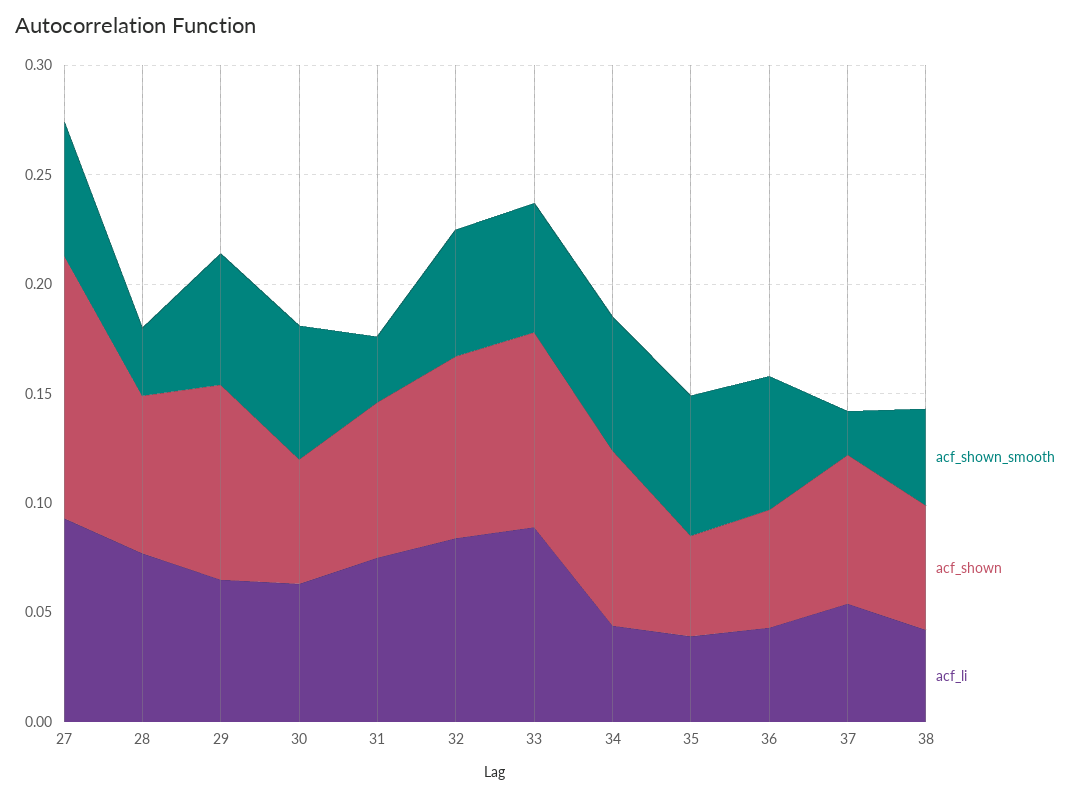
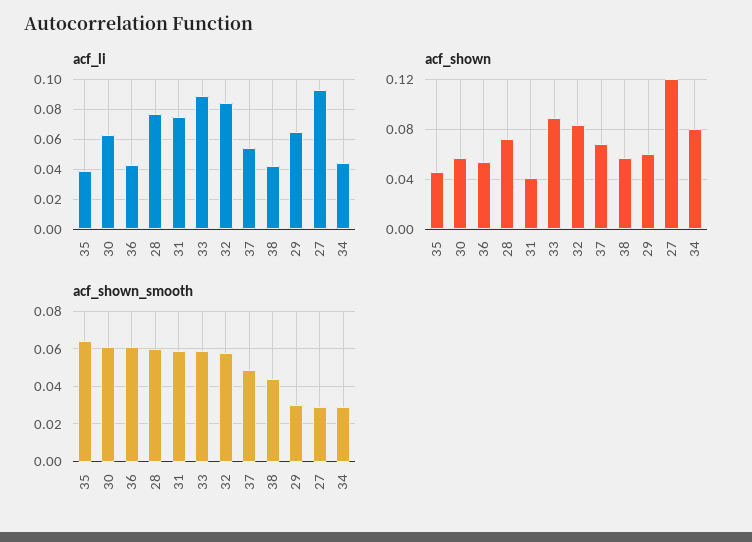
acf_shown_smooth, 27: 0.06 -> 0.03
acf_shown_smooth, 28: 0.03 -> 0.06
acf_shown_smooth, 29: 0.06 -> 0.03
acf_shown, 29: 0.09 -> 0.06
acf_shown_smooth, 31: 0.03 -> 0.06
acf_shown, 31: 0.07 -> 0.04
acf_shown_smooth, 34: 0.06 -> 0.03
acf_shown_smooth, 37: 0.02 -> 0.05

